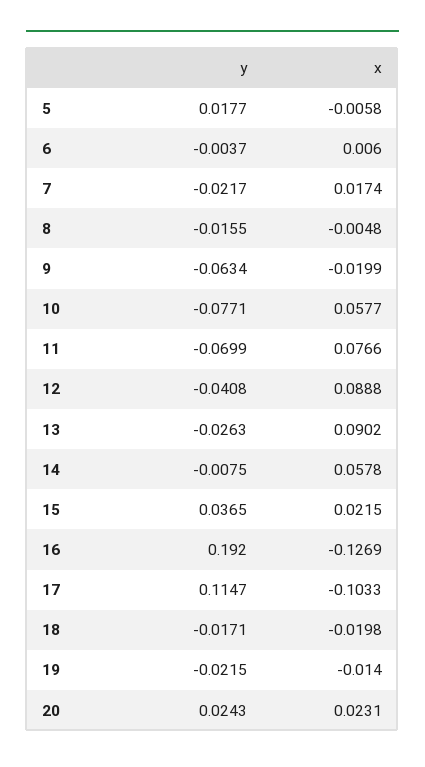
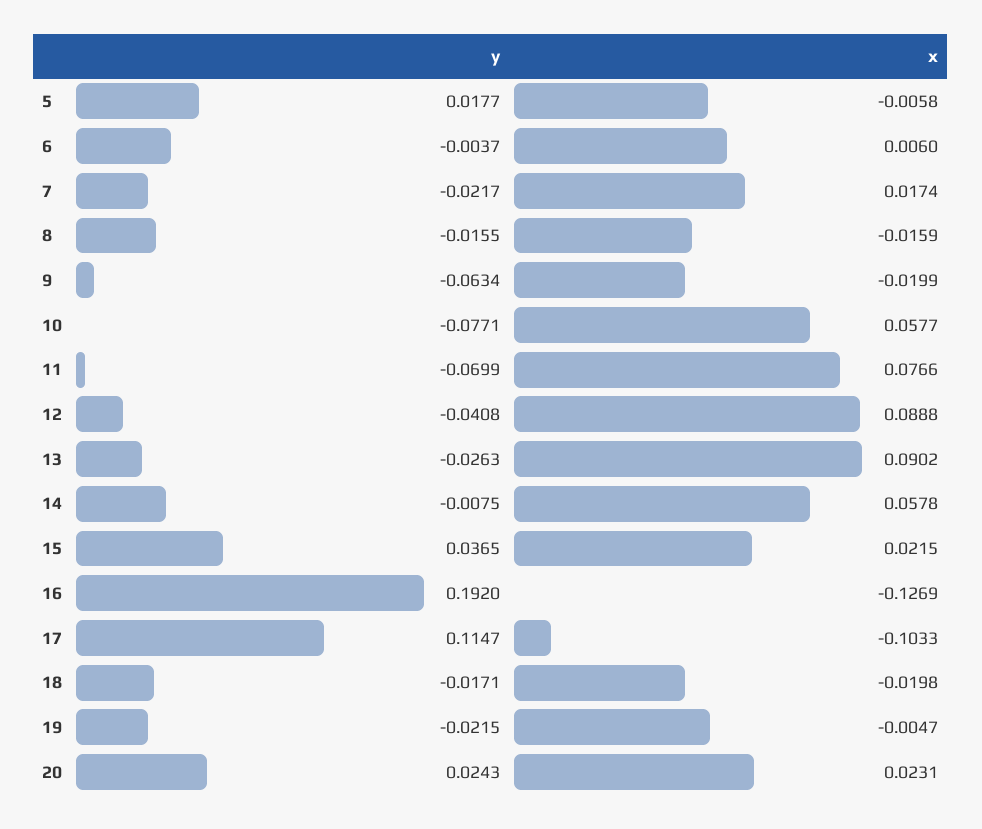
x, 8: -0.0048 -> -0.0159
x, 19: -0.014 -> -0.0047

